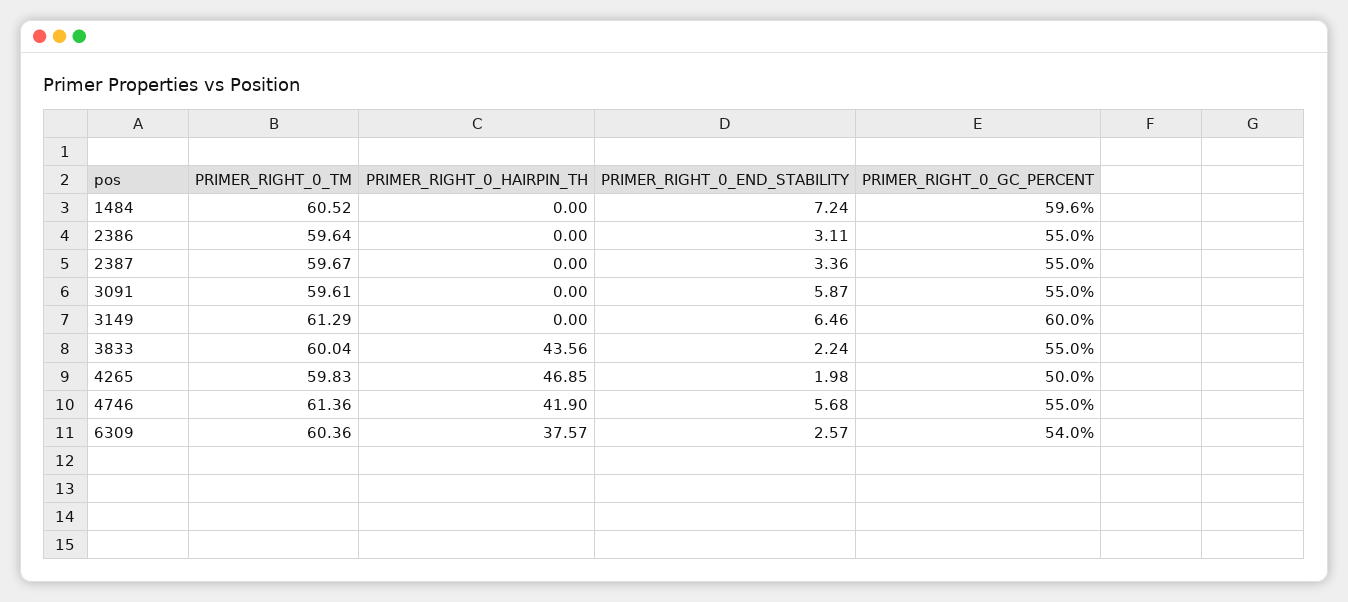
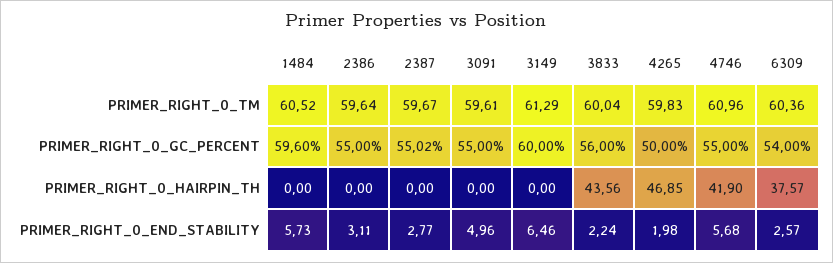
PRIMER_RIGHT_0_END_STABILITY, 1484: 7.24 -> 5.73
PRIMER_RIGHT_0_END_STABILITY, 2387: 3.36 -> 2.77
PRIMER_RIGHT_0_GC_PERCENT, 2387: 55 -> 55.02
PRIMER_RIGHT_0_END_STABILITY, 3091: 5.87 -> 4.96
PRIMER_RIGHT_0_GC_PERCENT, 3833: 55 -> 56
PRIMER_RIGHT_0_TM, 4746: 61.36 -> 60.96

